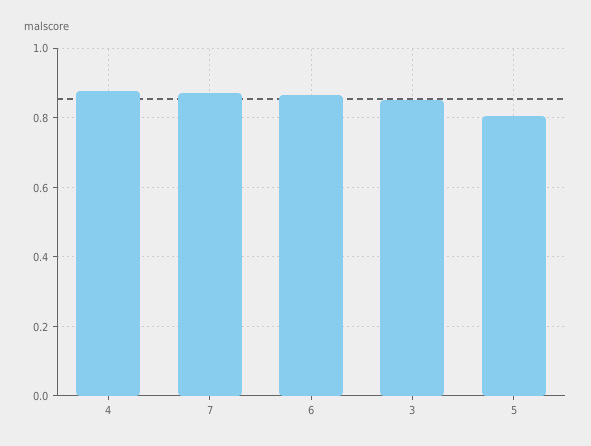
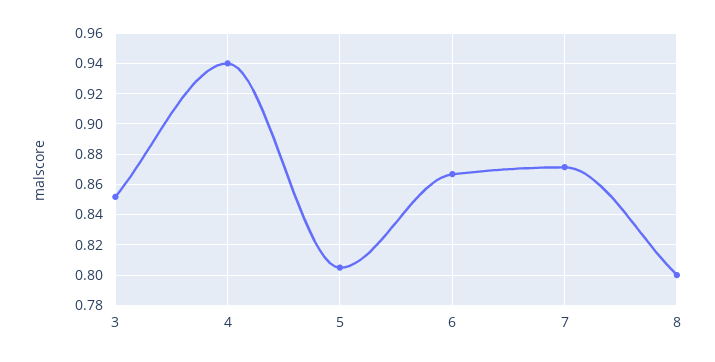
4: 0.88 -> 0.94
8: none -> 0.8

